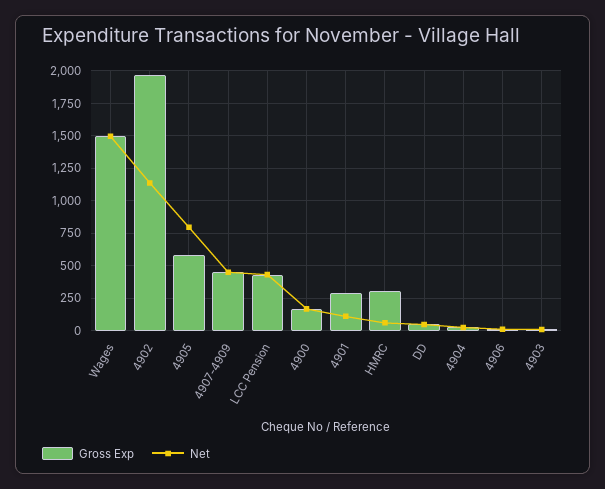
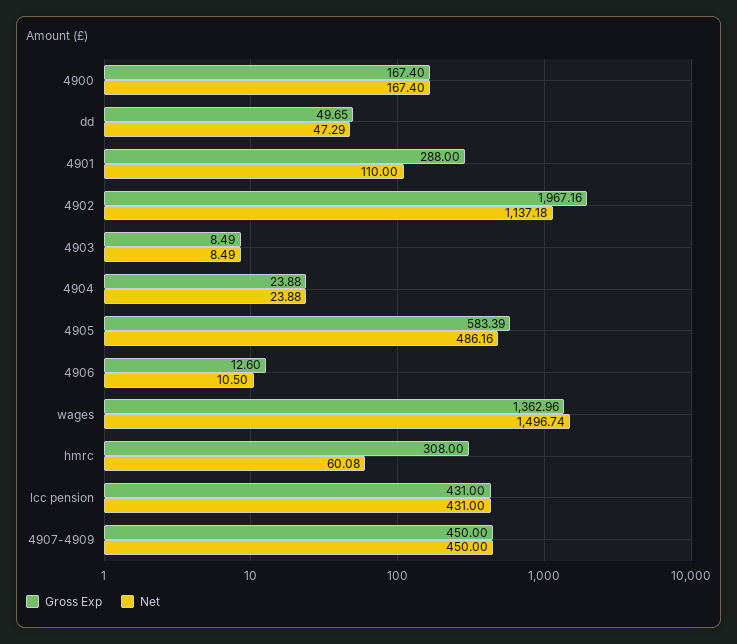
Gross Exp, Wages: 1500 -> 1362.96
Net, 4905: 800 -> 486.16

